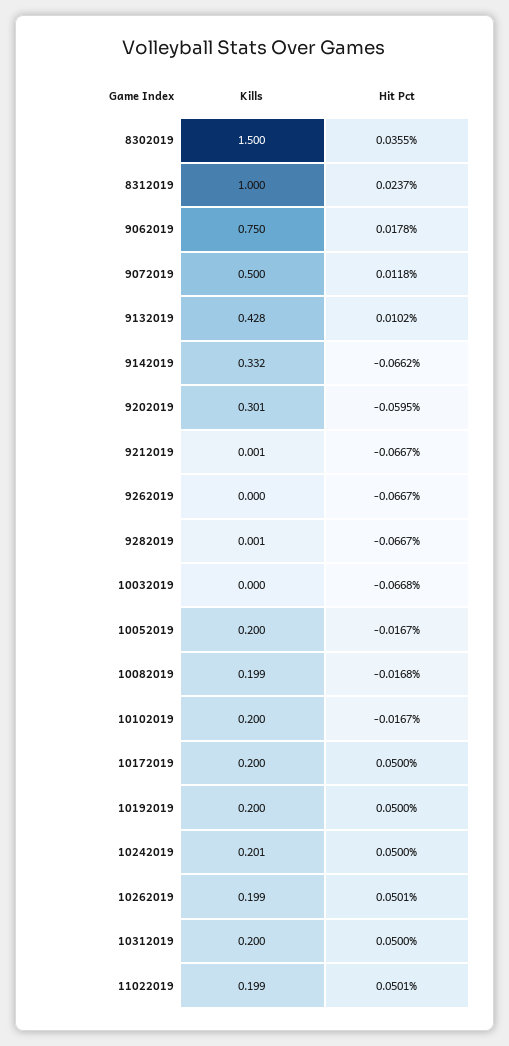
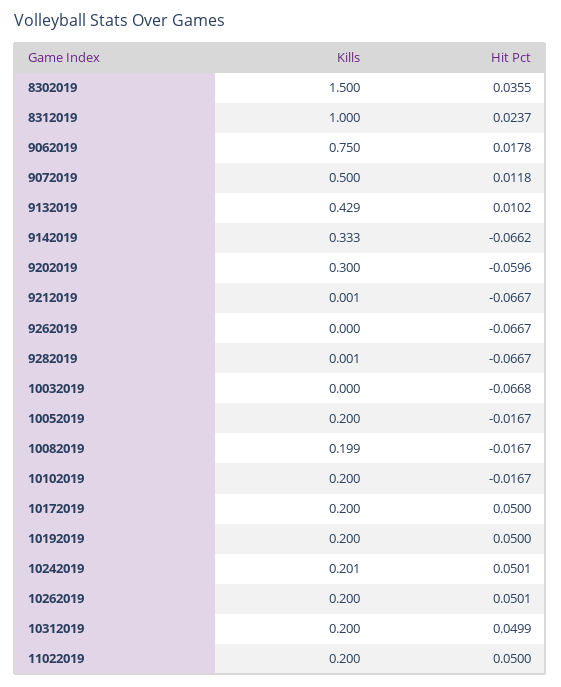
Kills, 9132019: 0.428 -> 0.429
Kills, 9142019: 0.332 -> 0.333
Kills, 9202019: 0.301 -> 0.3
Hit Pct, 9202019: -0.0595 -> -0.0596
Hit Pct, 10082019: -0.0168 -> -0.0167
Hit Pct, 10242019: 0.05 -> 0.0501
Kills, 10262019: 0.199 -> 0.2
Hit Pct, 10312019: 0.05 -> 0.0499
Kills, 11022019: 0.199 -> 0.2
Hit Pct, 11022019: 0.0501 -> 0.05

